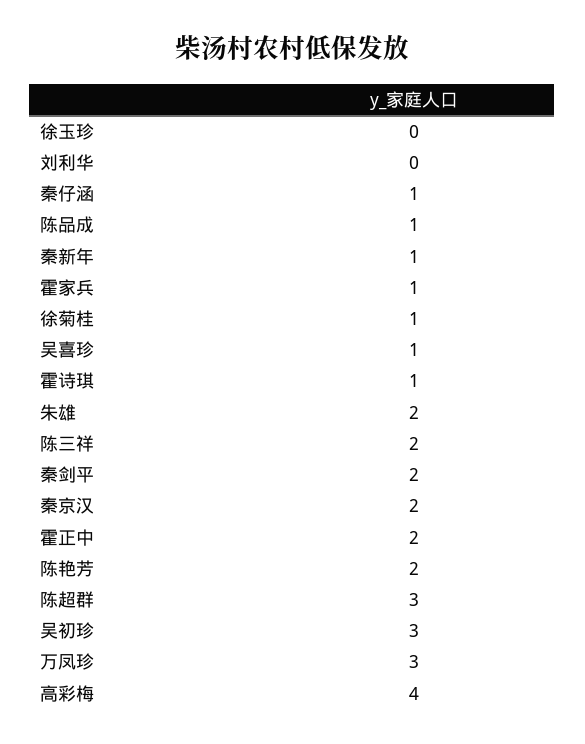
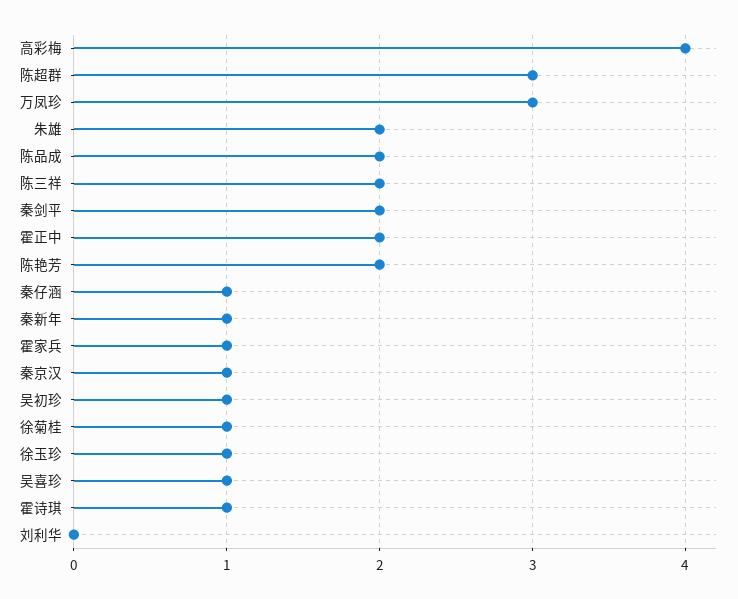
徐玉珍: 0 -> 1
陈品成: 1 -> 2
秦京汉: 2 -> 1
吴初珍: 3 -> 1

